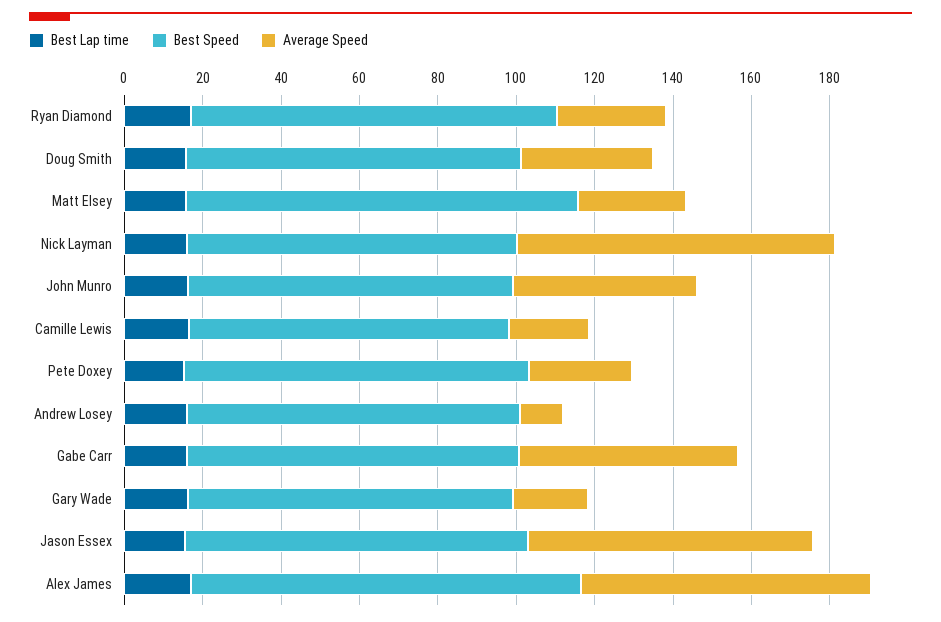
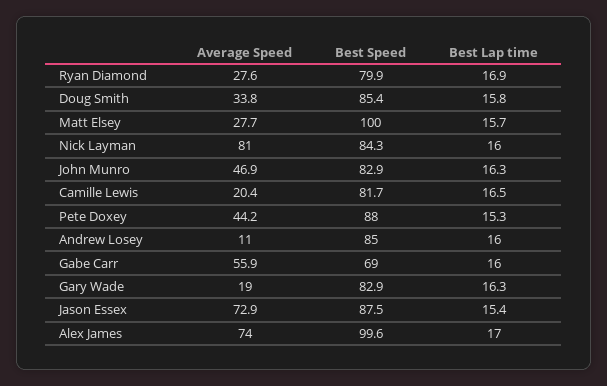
Best Speed, Ryan Diamond: 95 -> 79.9
Average Speed, Pete Doxey: 25 -> 44.2
Best Speed, Gabe Carr: 85 -> 69

